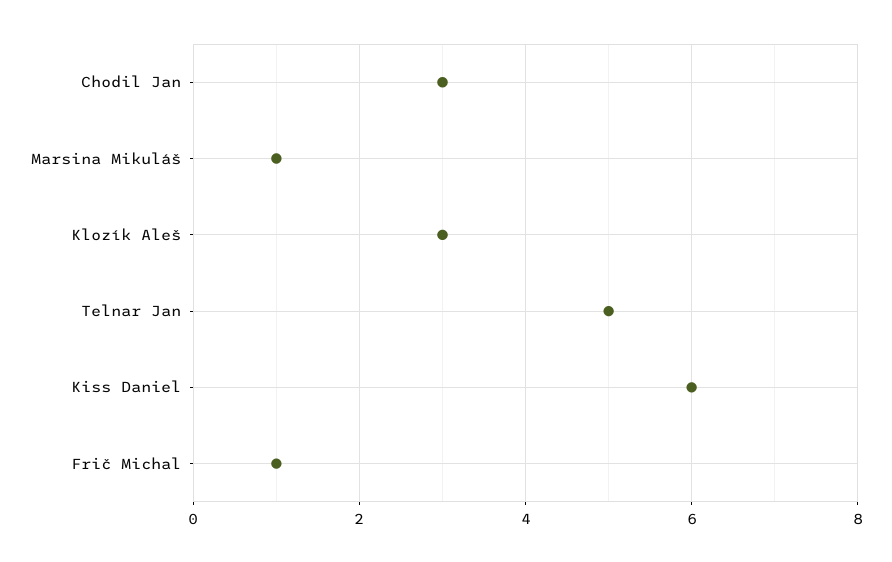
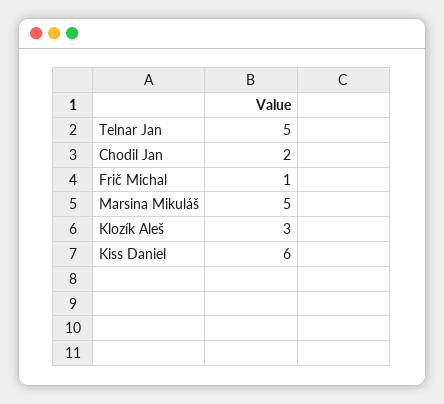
Chodil Jan: 3 -> 2
Marsina Mikuláš: 1 -> 5

